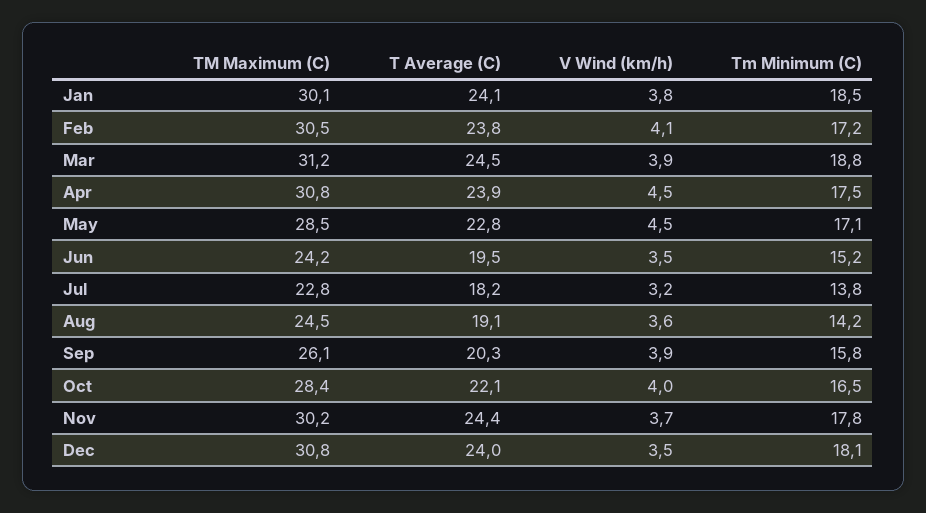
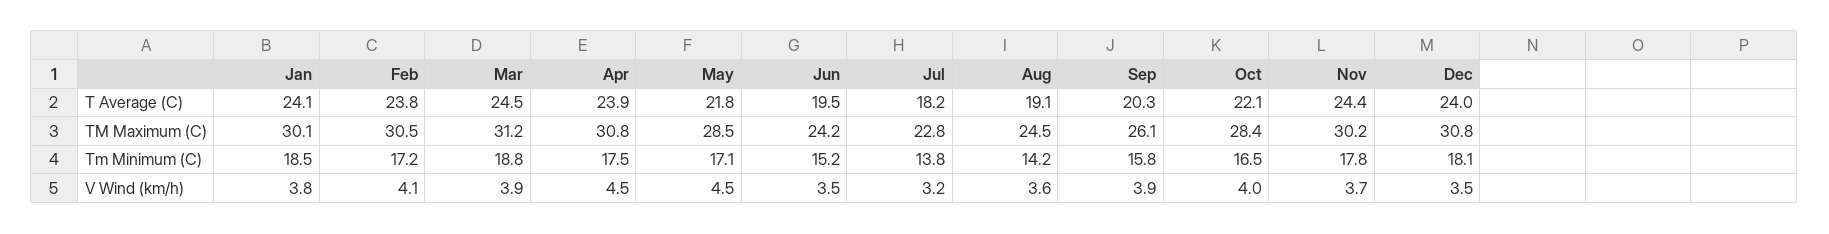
T Average (C), May: 22.8 -> 21.8

